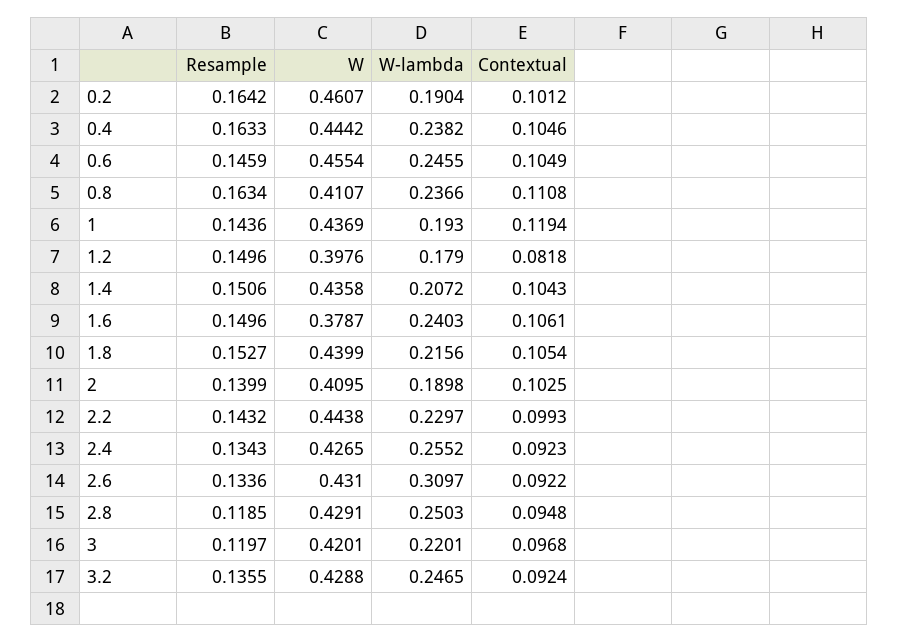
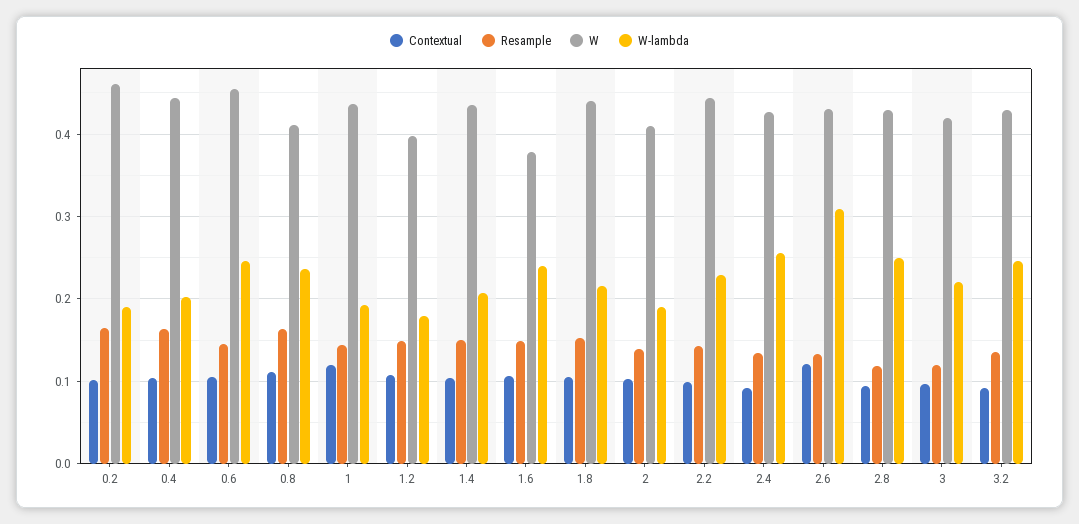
W-lambda, 0.4: 0.2382 -> 0.2
Contextual, 1.2: 0.0818 -> 0.11
Contextual, 2.6: 0.0922 -> 0.12

